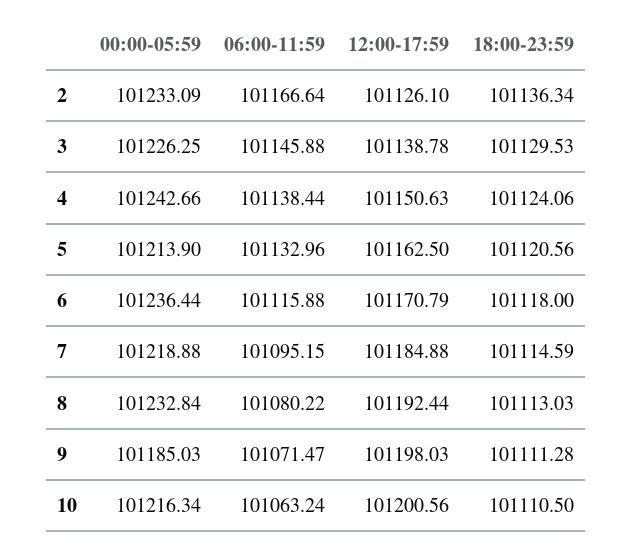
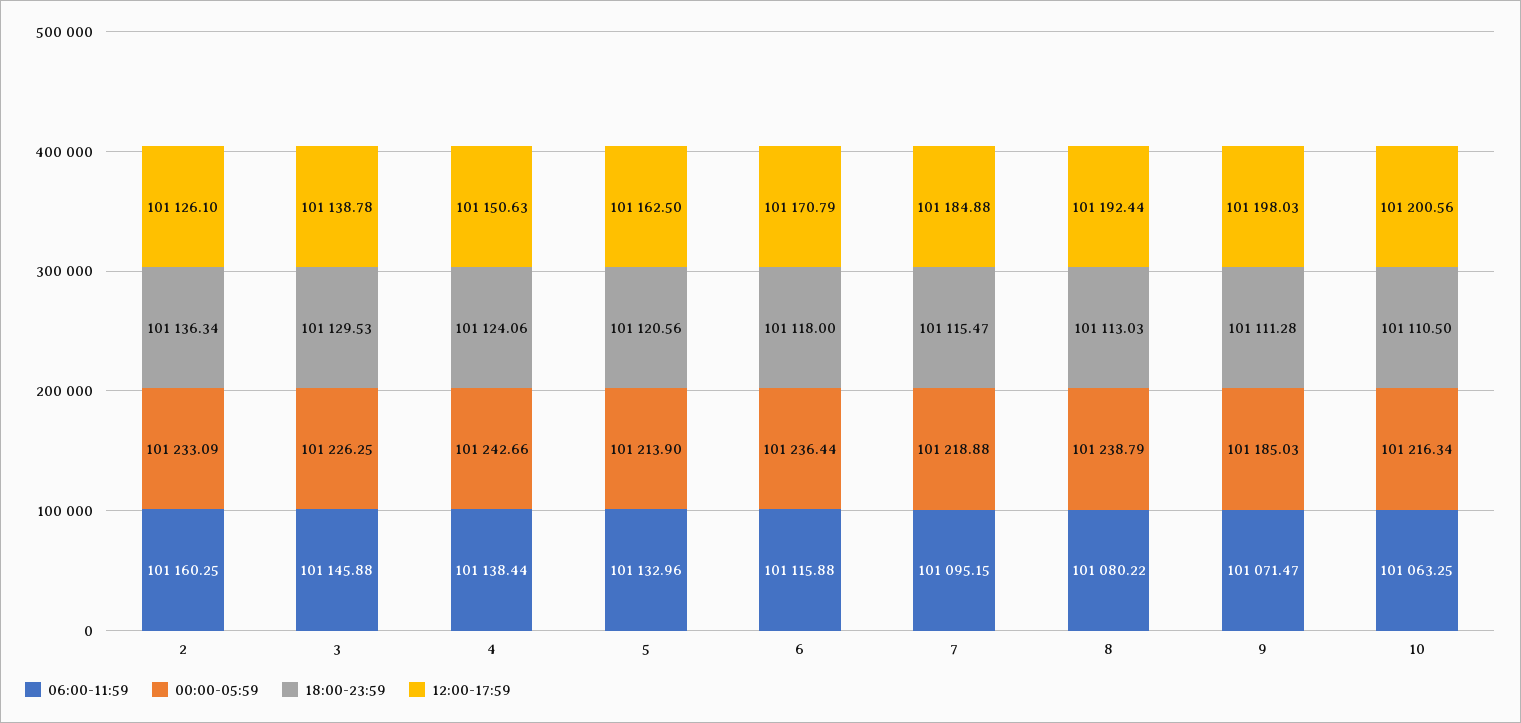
06:00-11:59, 2: 101166.64 -> 101160.25
18:00-23:59, 7: 101114.59 -> 101115.47
00:00-05:59, 8: 101232.84 -> 101238.79
06:00-11:59, 10: 101063.24 -> 101063.25

